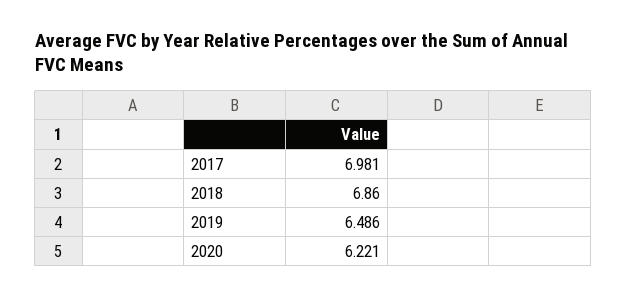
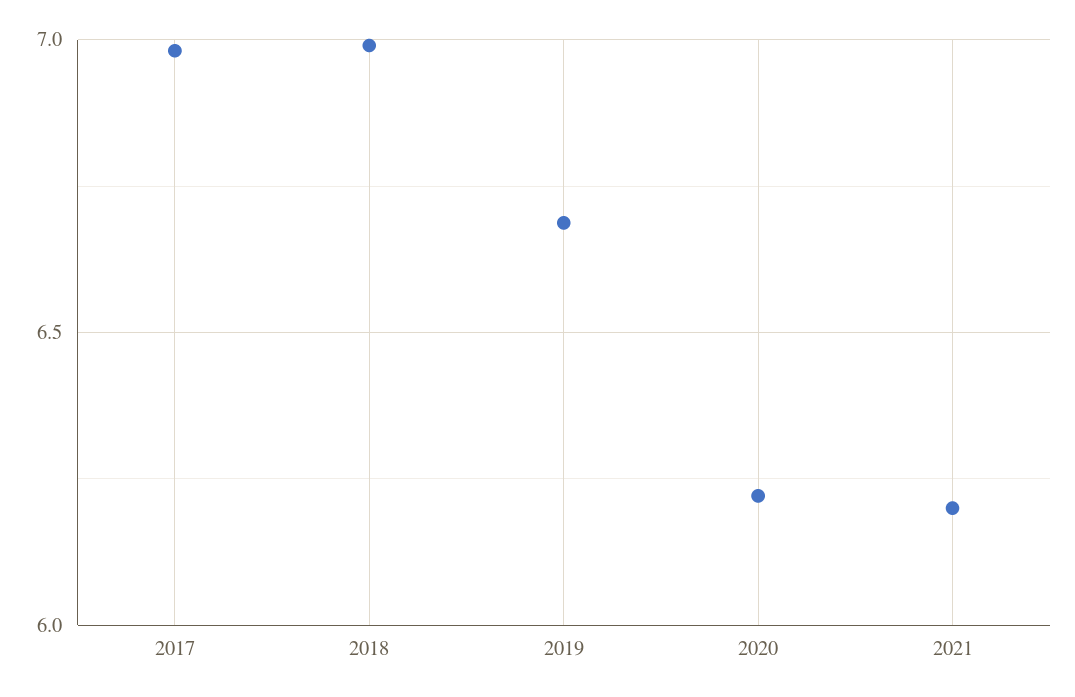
2018: 6.86 -> 7
2019: 6.486 -> 6.7
2021: none -> 6.2

